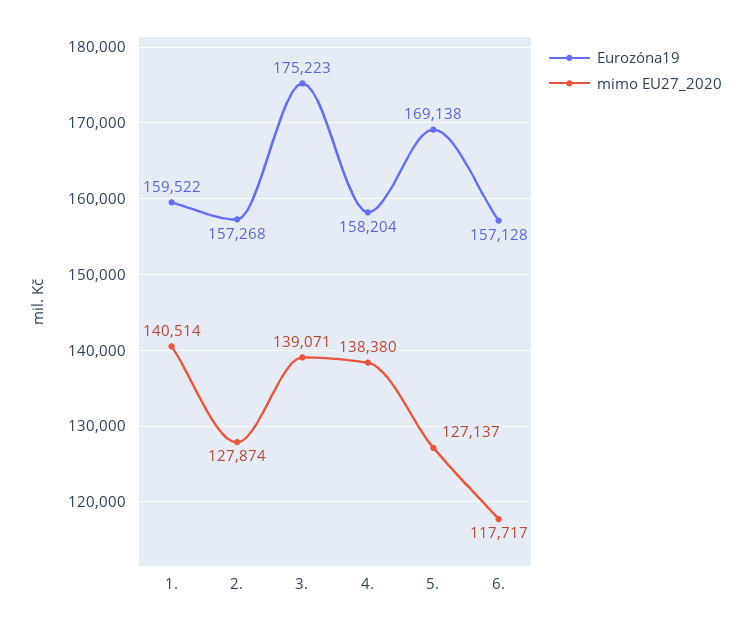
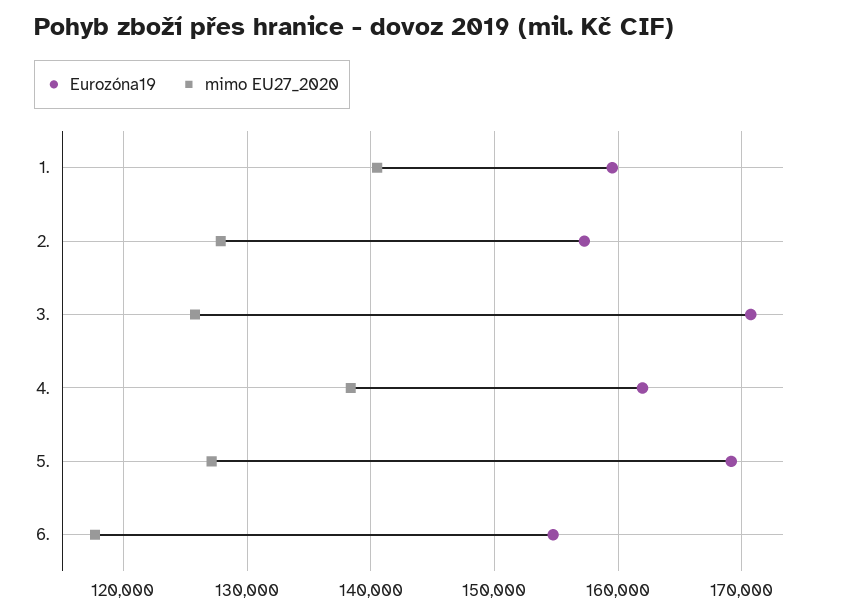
Eurozóna19, 3.: 175223 -> 171000
mimo EU27_2020, 3.: 139071 -> 126000
Eurozóna19, 4.: 158204 -> 162000
Eurozóna19, 6.: 157128 -> 155000

